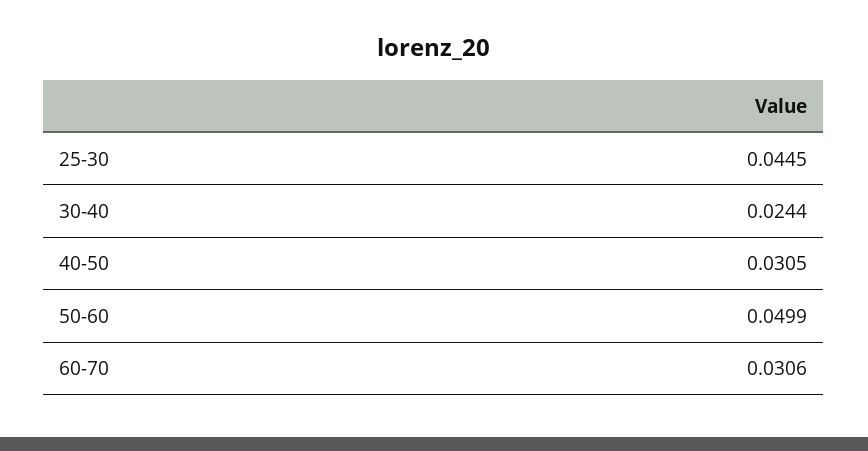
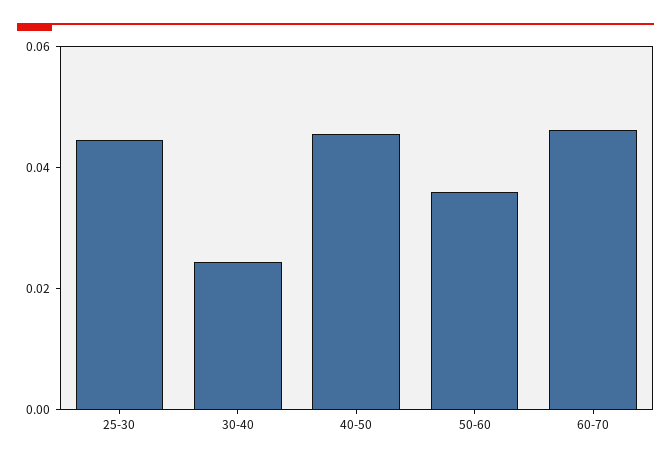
40-50: 0.0305 -> 0.045
50-60: 0.0499 -> 0.035
60-70: 0.0306 -> 0.045

